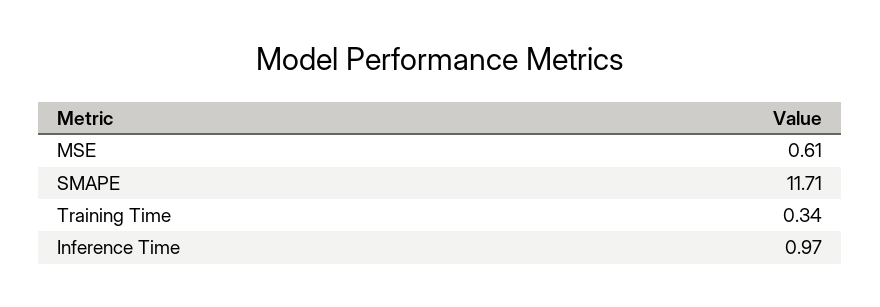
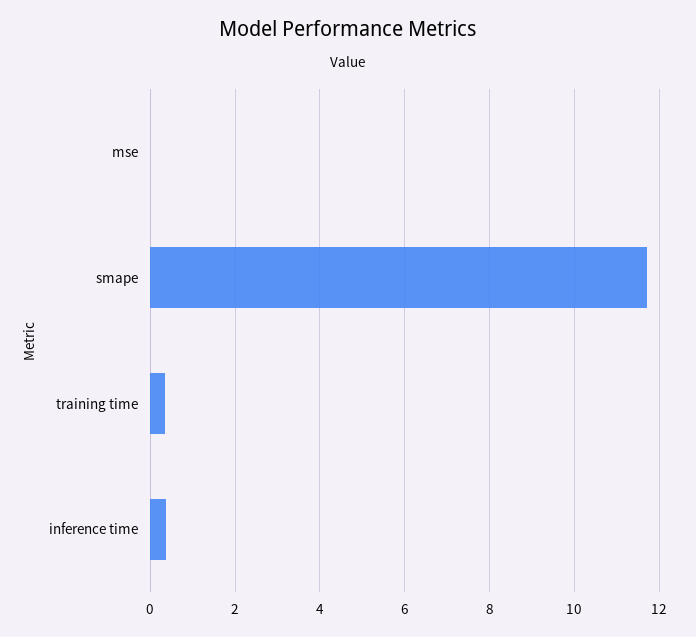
MSE: 0.61 -> 0
Inference Time: 0.97 -> 0.4

